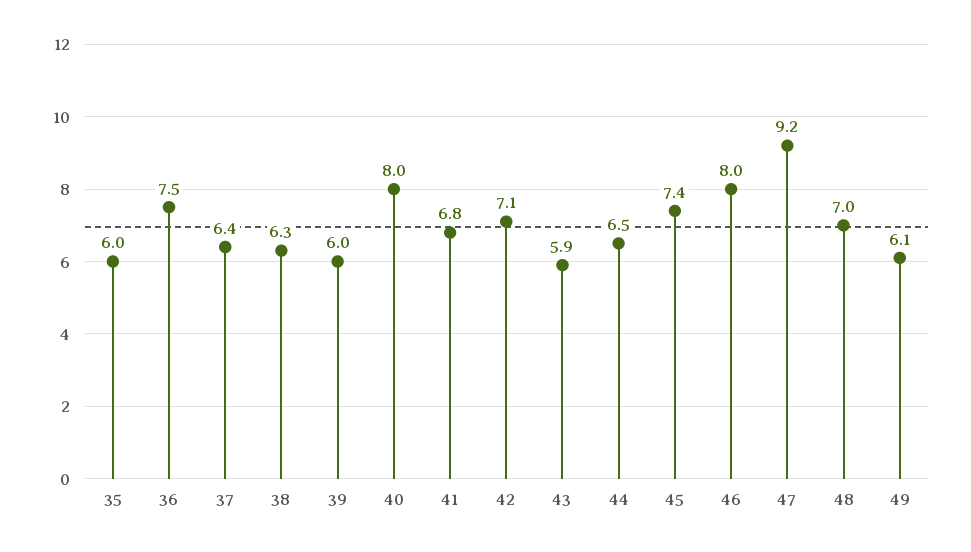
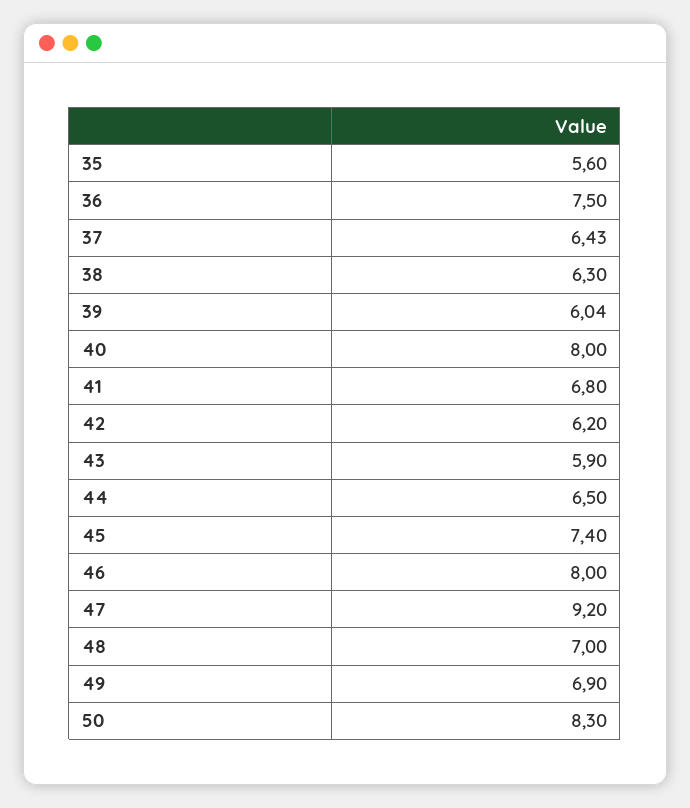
35: 6 -> 5.6
42: 7.1 -> 6.2
49: 6.1 -> 6.9
50: none -> 8.3

